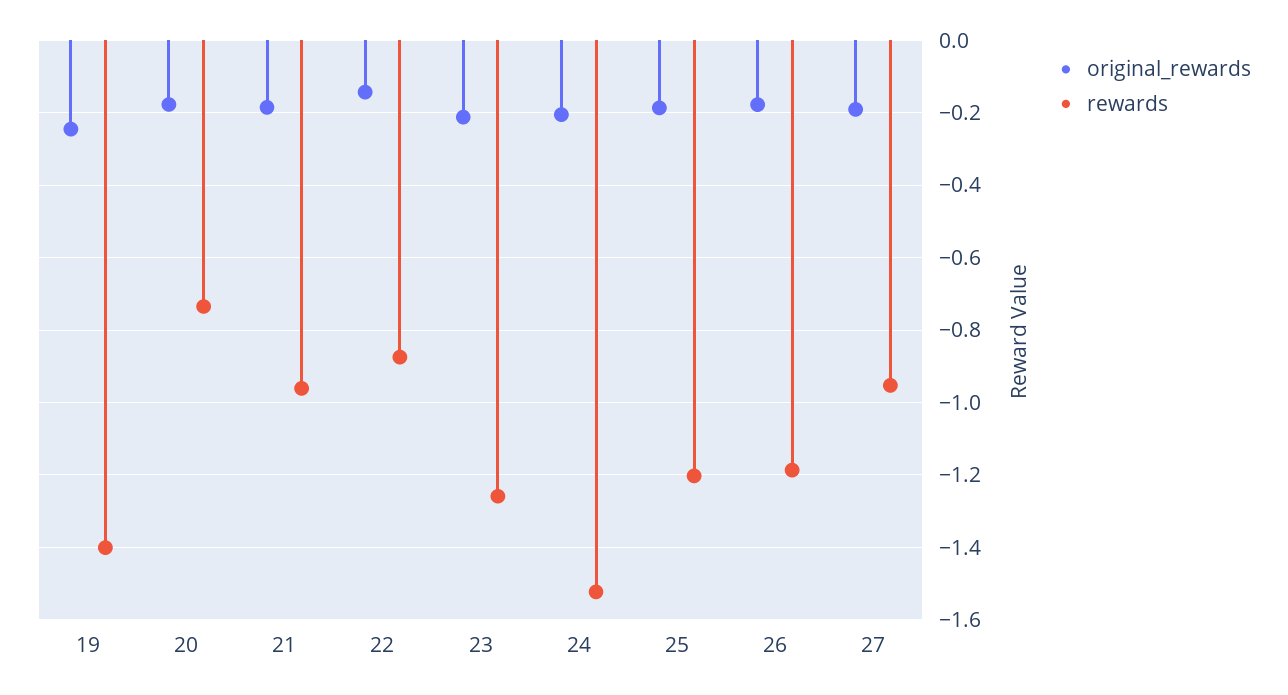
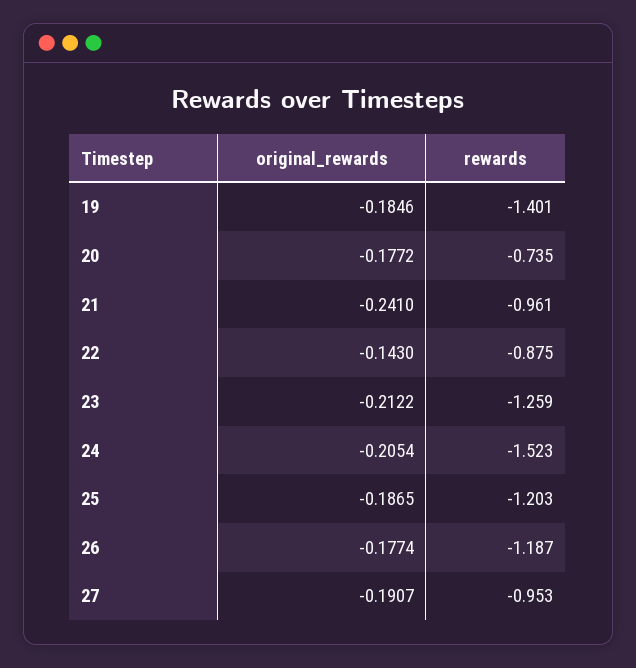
original_rewards, 19: -0.24 -> -0.1846
original_rewards, 21: -0.18 -> -0.241

